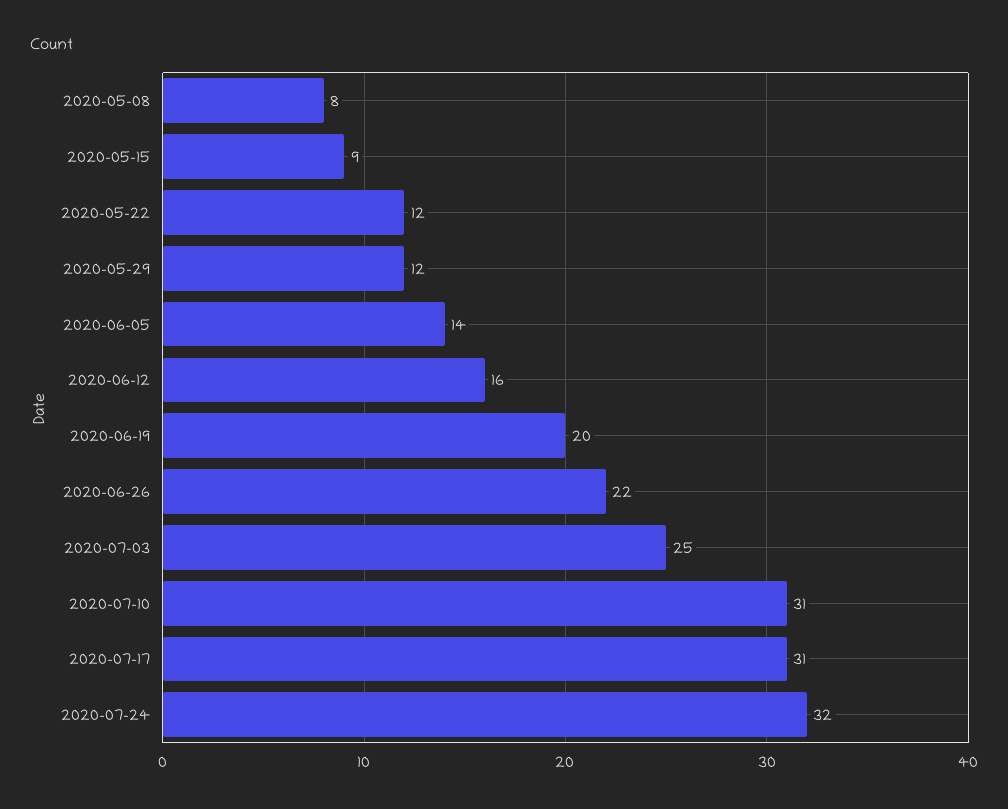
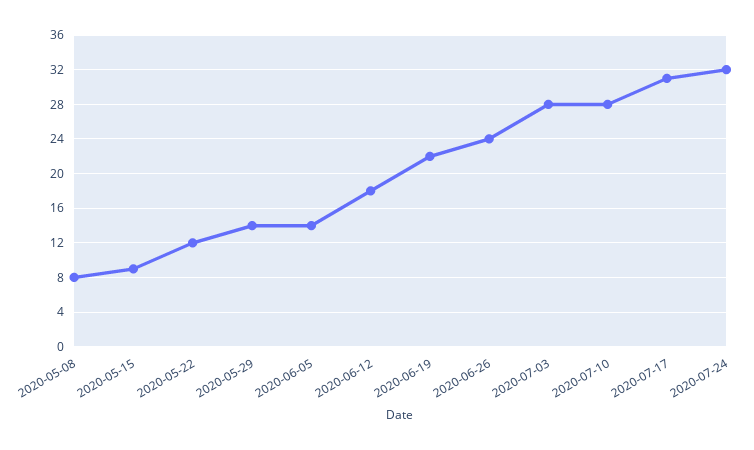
2020-05-29: 12 -> 14
2020-06-12: 16 -> 18
2020-06-19: 20 -> 22
2020-06-26: 22 -> 24
2020-07-03: 25 -> 28
2020-07-10: 31 -> 28

